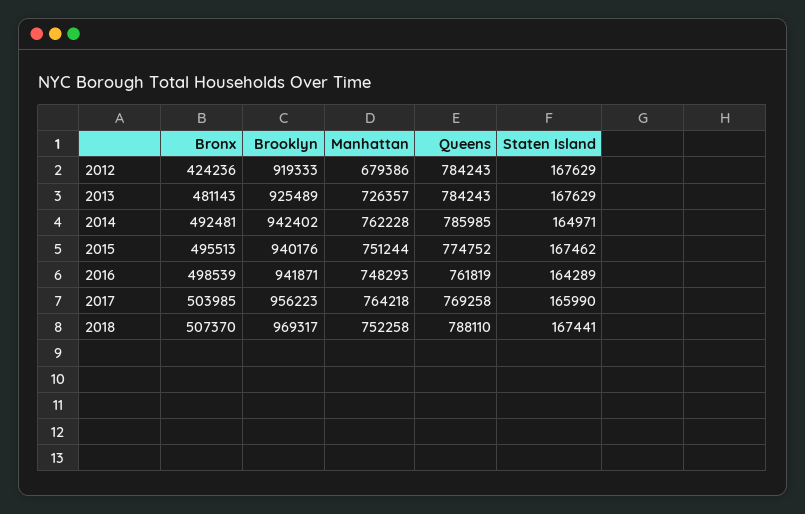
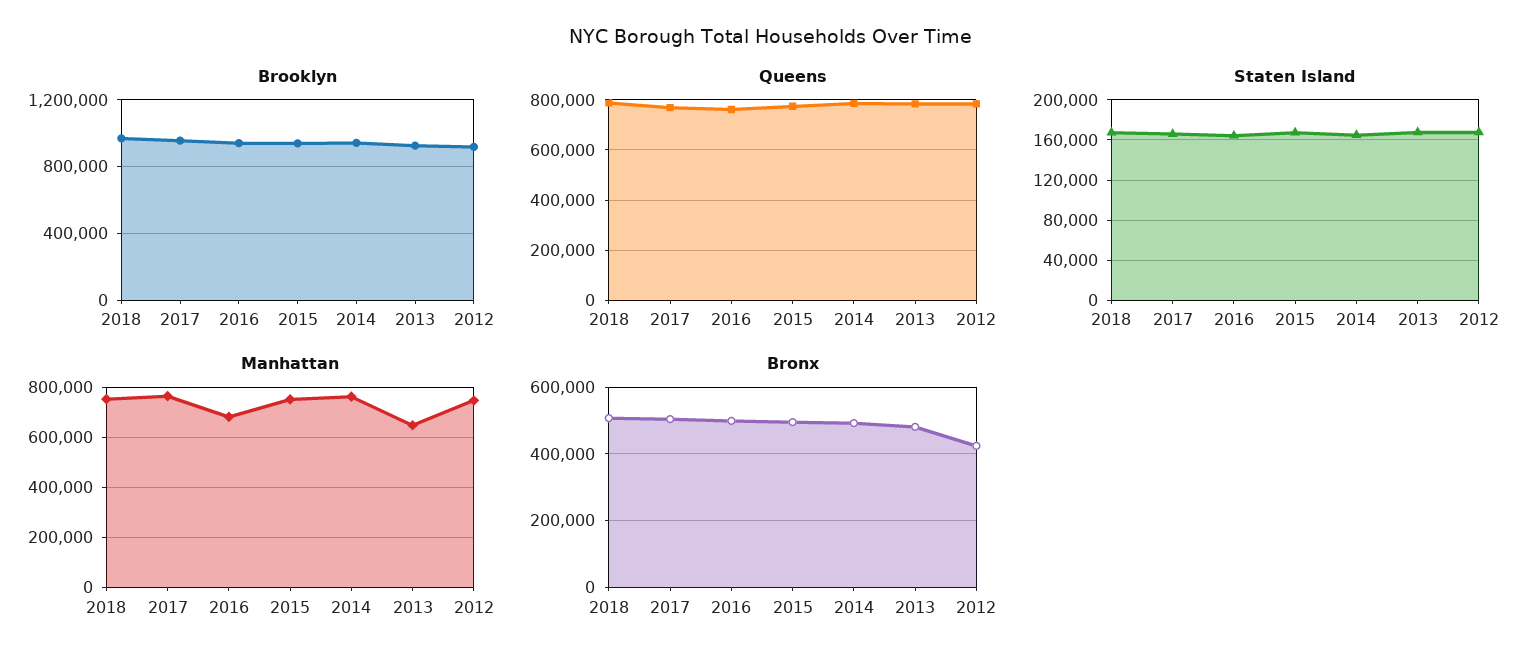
Manhattan, 2012: 679386 -> 750000
Manhattan, 2013: 726357 -> 650000
Manhattan, 2016: 748293 -> 675000

